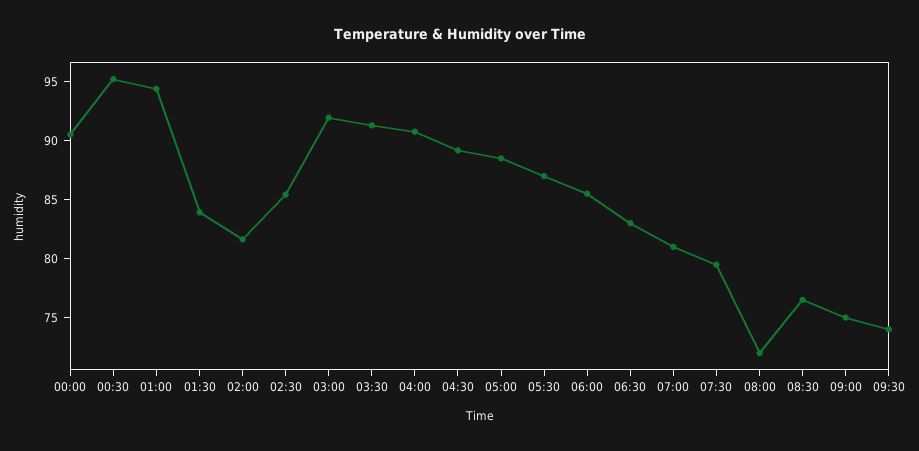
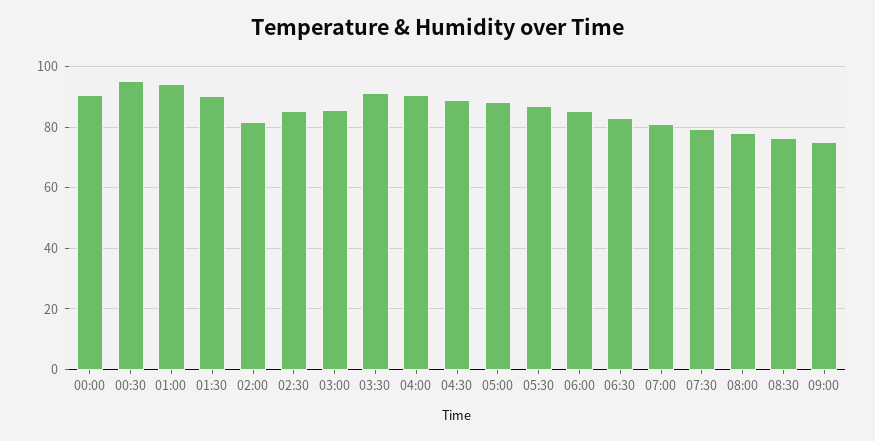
01:30: 84 -> 90
03:00: 92 -> 86
08:00: 72 -> 78
09:30: 74 -> none

